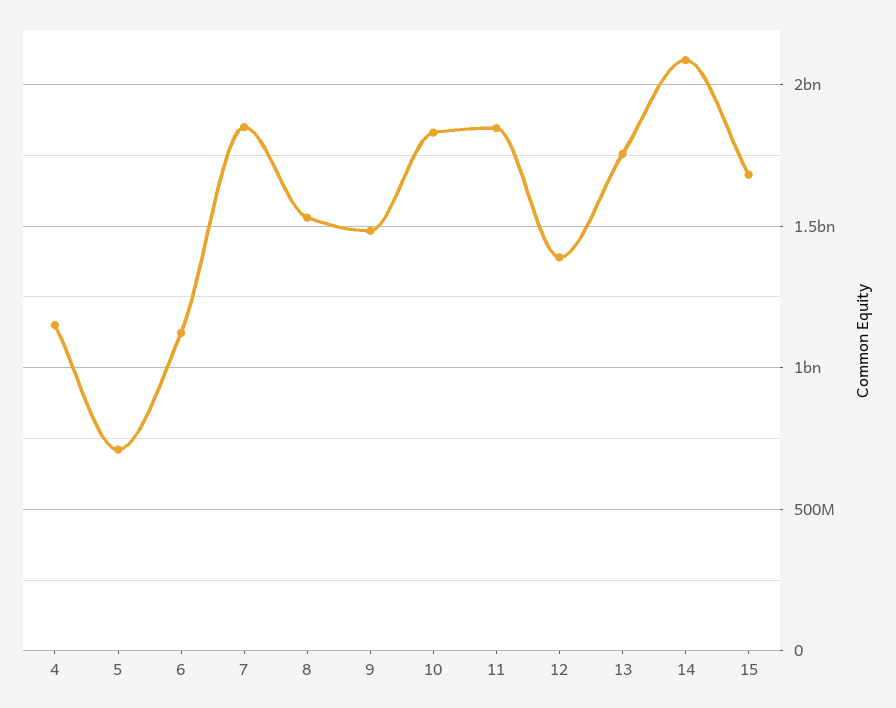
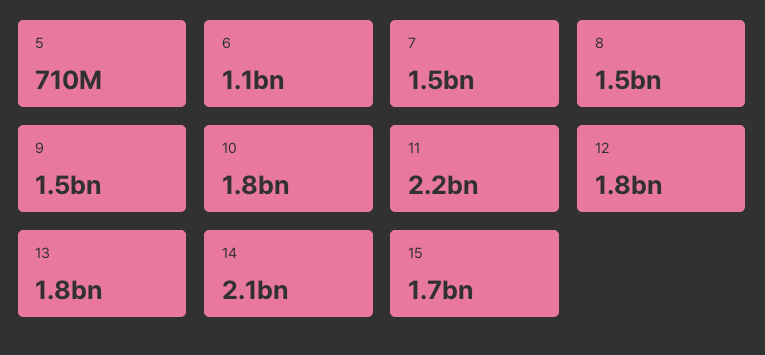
4: 1150000000 -> none
7: 1850000000 -> 1500000000
11: 1850000000 -> 2200000000
12: 1400000000 -> 1800000000

